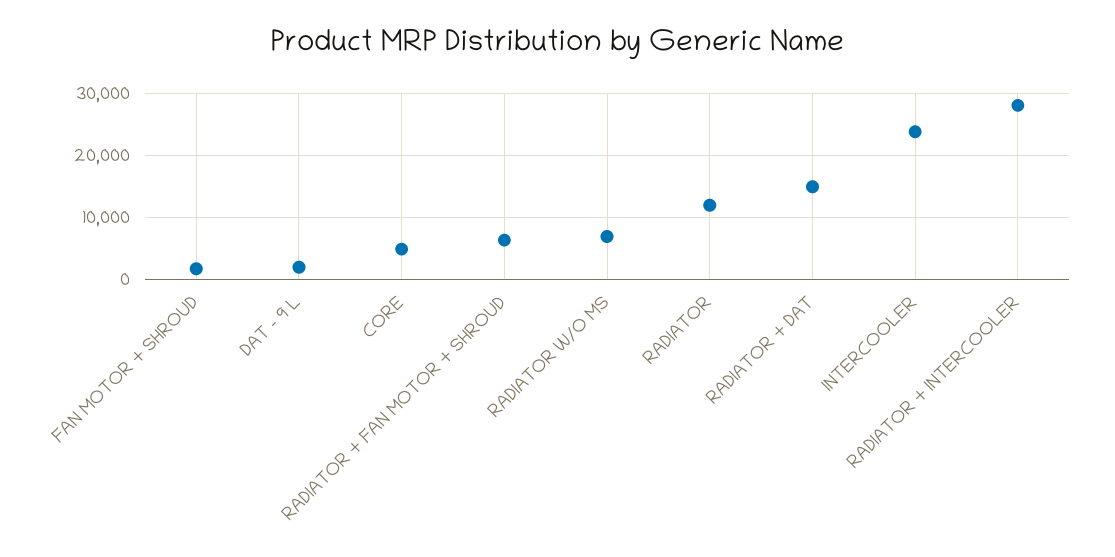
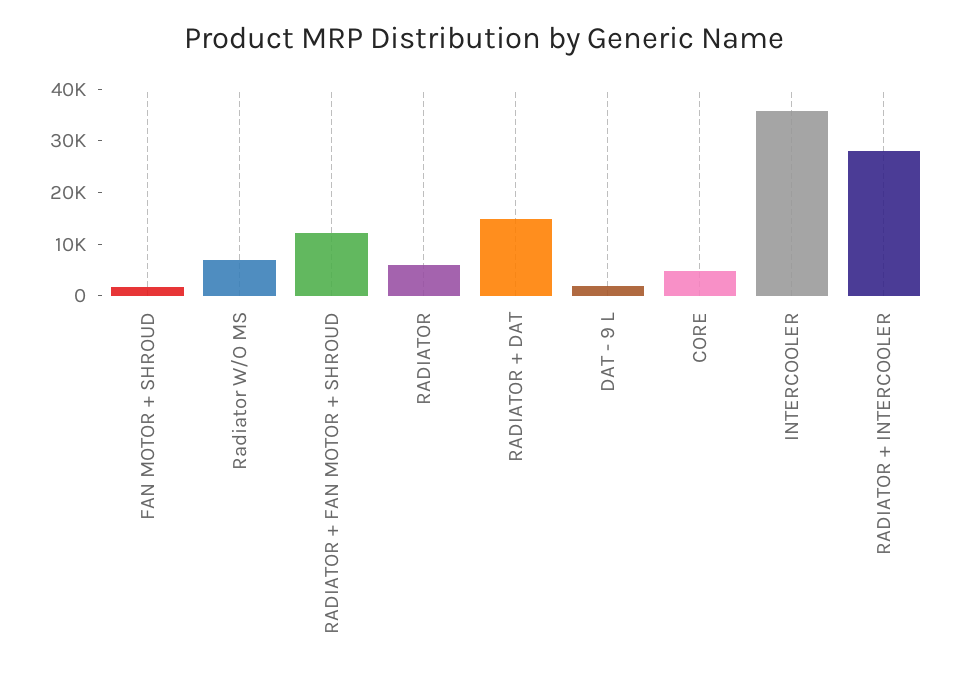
RADIATOR + FAN MOTOR + SHROUD: 6000 -> 12000
RADIATOR: 12000 -> 6000
INTERCOOLER: 24000 -> 36000

